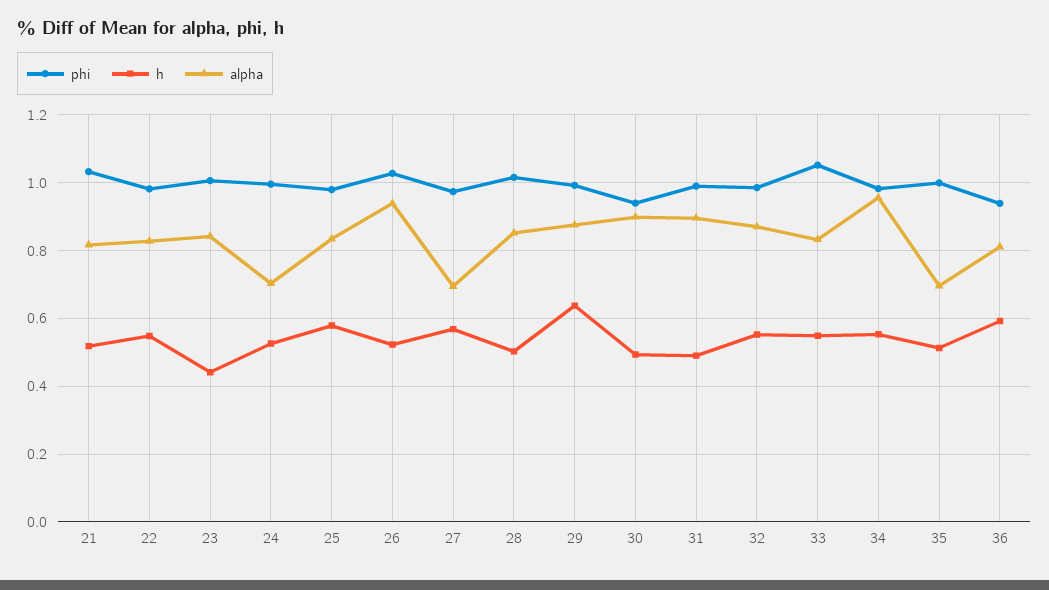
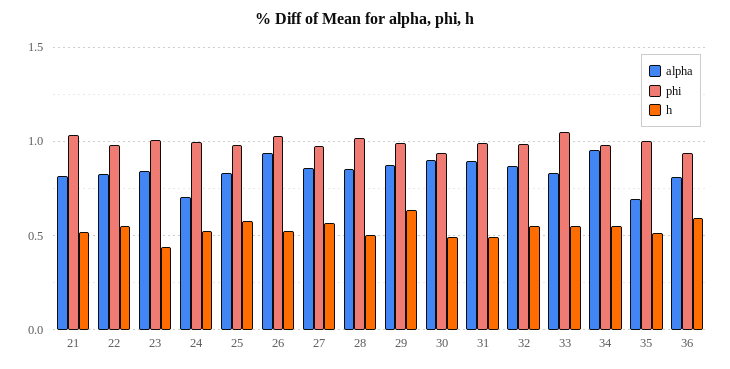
alpha, 27: 0.7 -> 0.85

